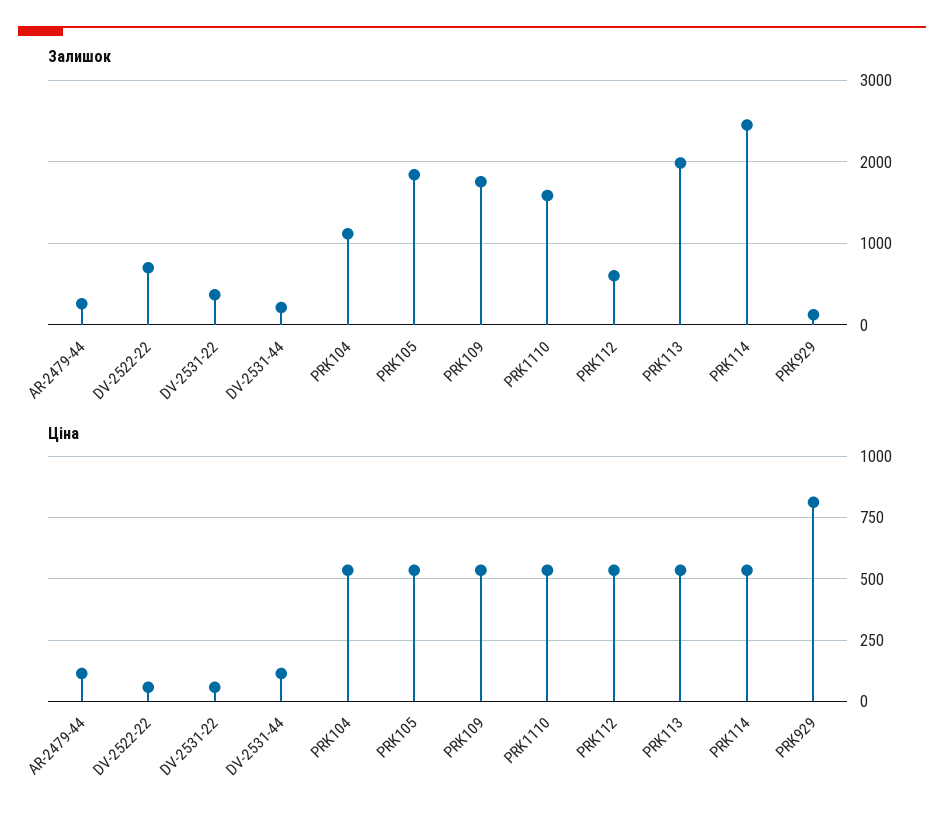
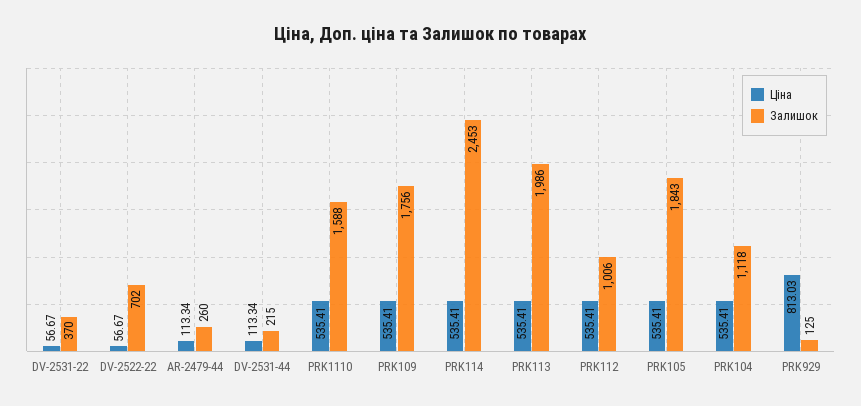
Залишок, PRK112: 600 -> 1006

